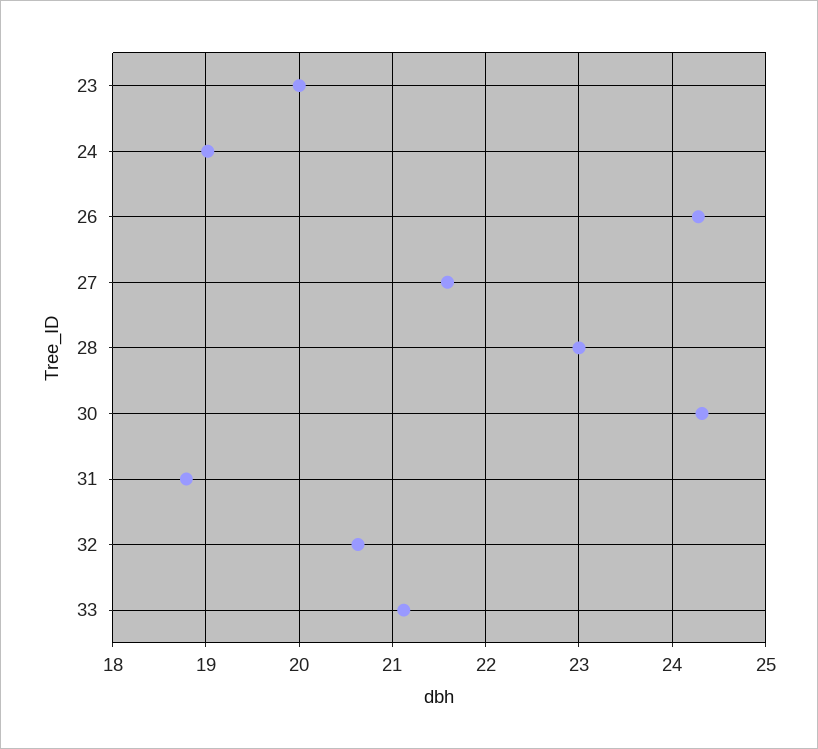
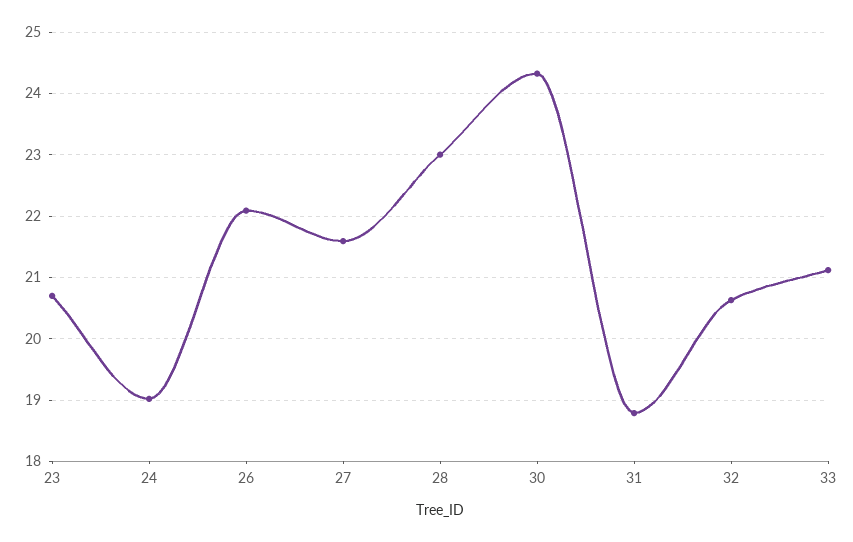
23: 20 -> 20.7
26: 24.3 -> 22.1

